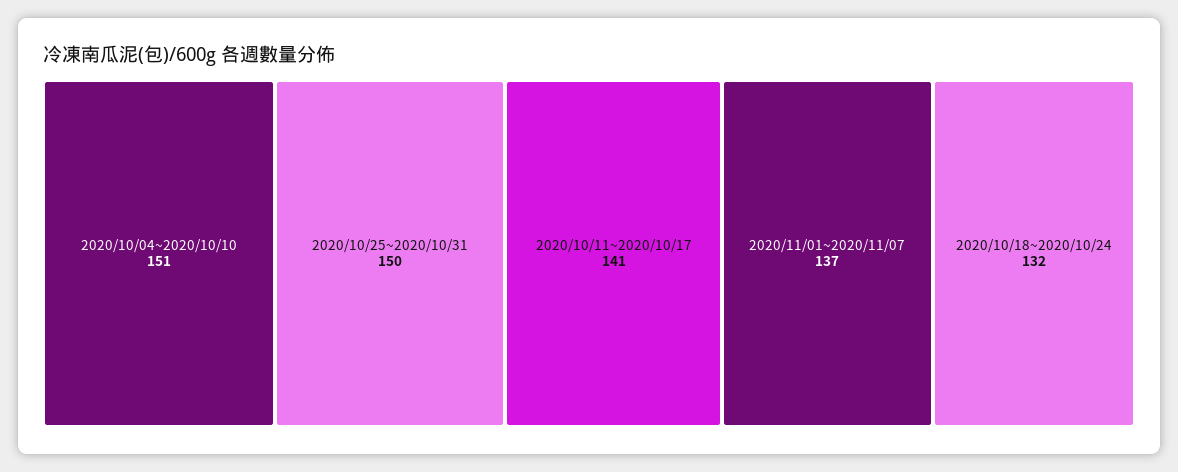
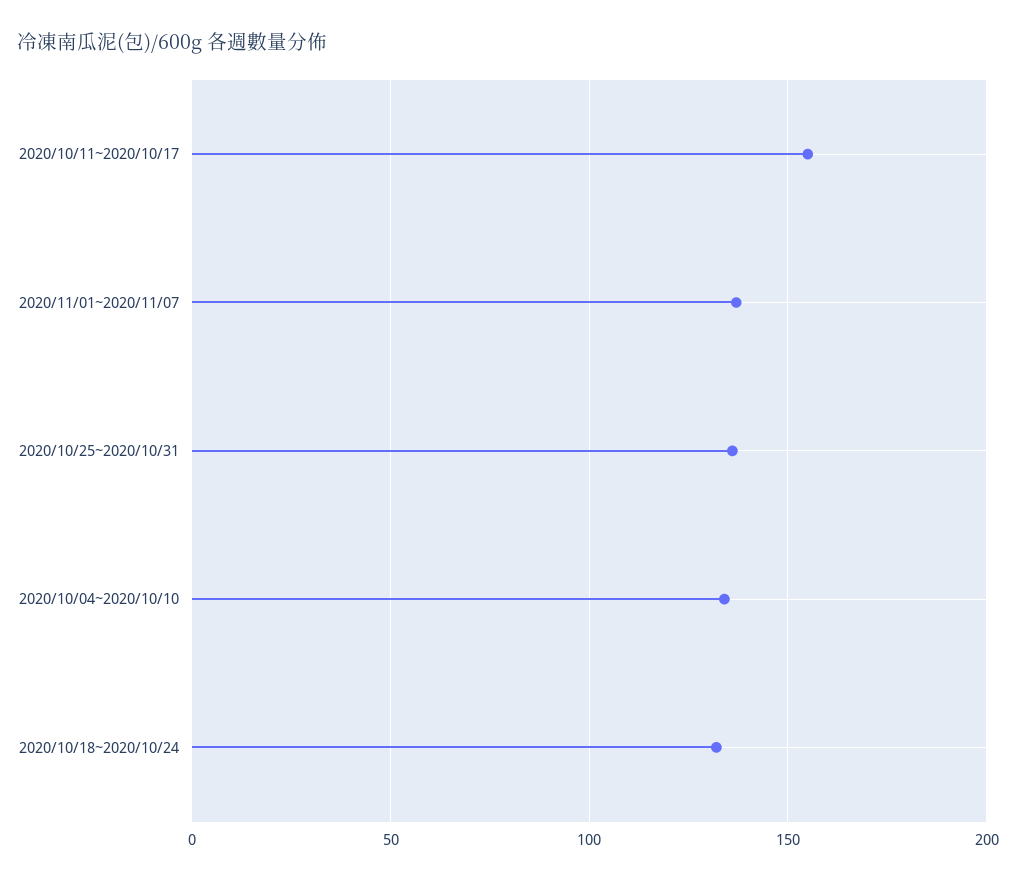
2020/10/04~2020/10/10: 151 -> 135
2020/10/25~2020/10/31: 150 -> 135
2020/10/11~2020/10/17: 141 -> 155

